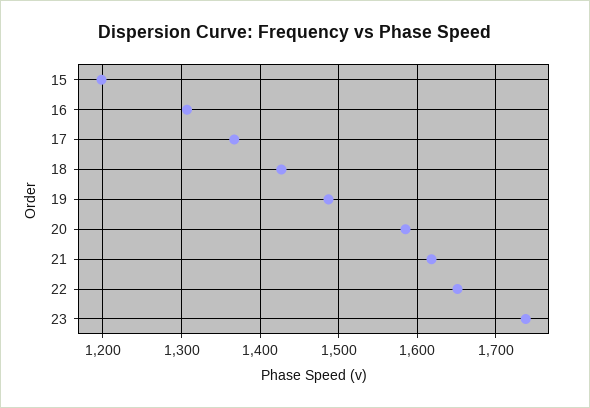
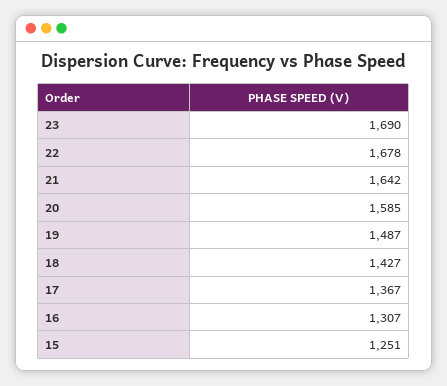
15: 1200 -> 1251
21: 1620 -> 1642
22: 1650 -> 1678
23: 1740 -> 1690

